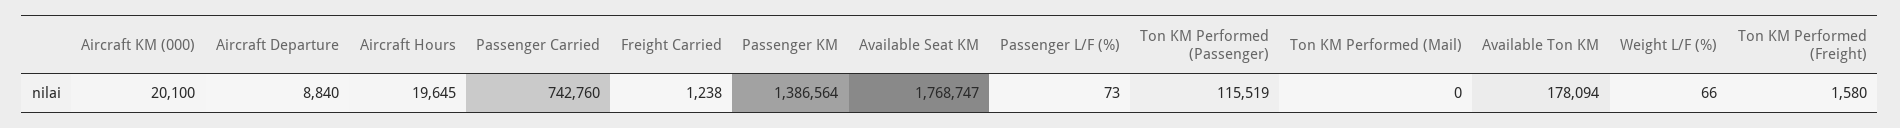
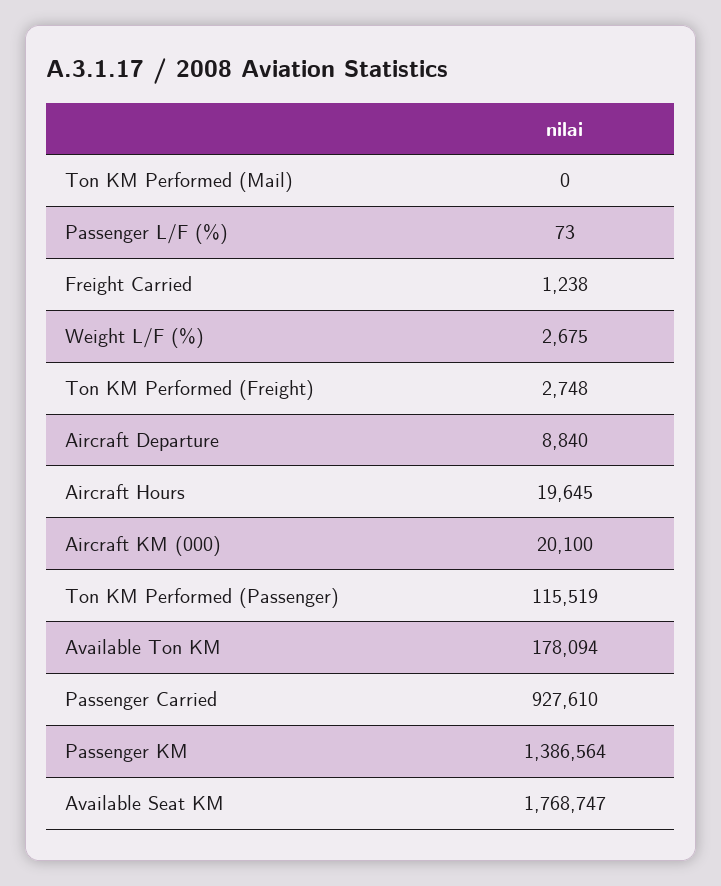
Passenger Carried: 742760 -> 927610
Weight L/F (%): 66 -> 2675
Ton KM Performed (Freight): 1580 -> 2748

